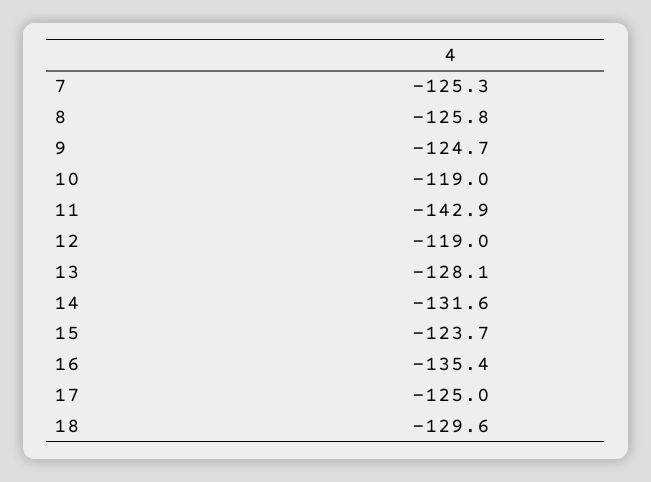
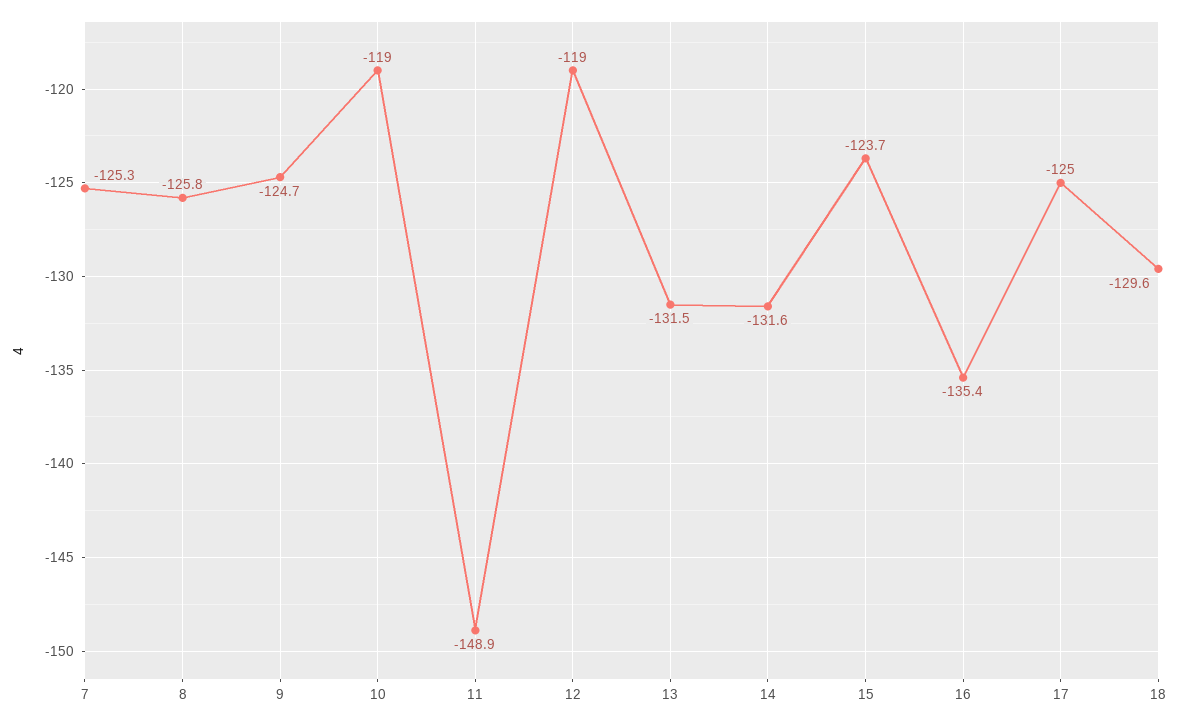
11: -142.9 -> -148.9
13: -128.1 -> -131.5

